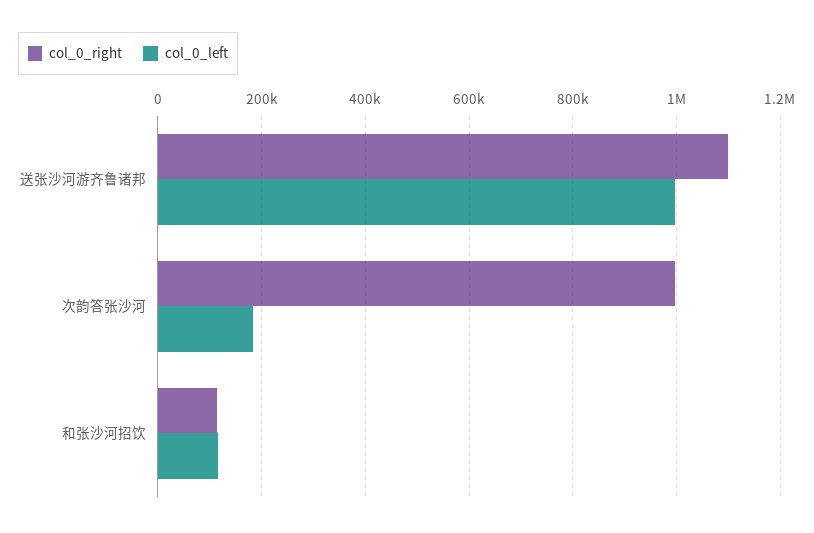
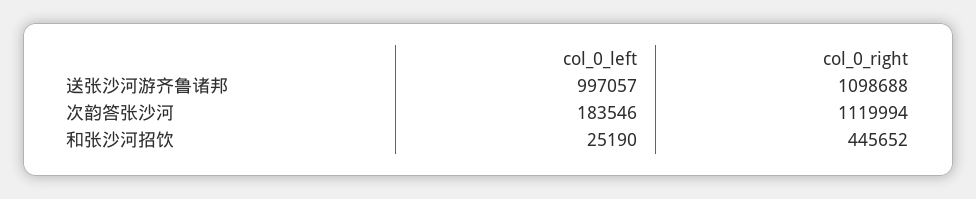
col_0_right, 次韵答张沙河: 1000000 -> 1119994
col_0_right, 和张沙河招饮: 120000 -> 445652
col_0_left, 和张沙河招饮: 120000 -> 25190

